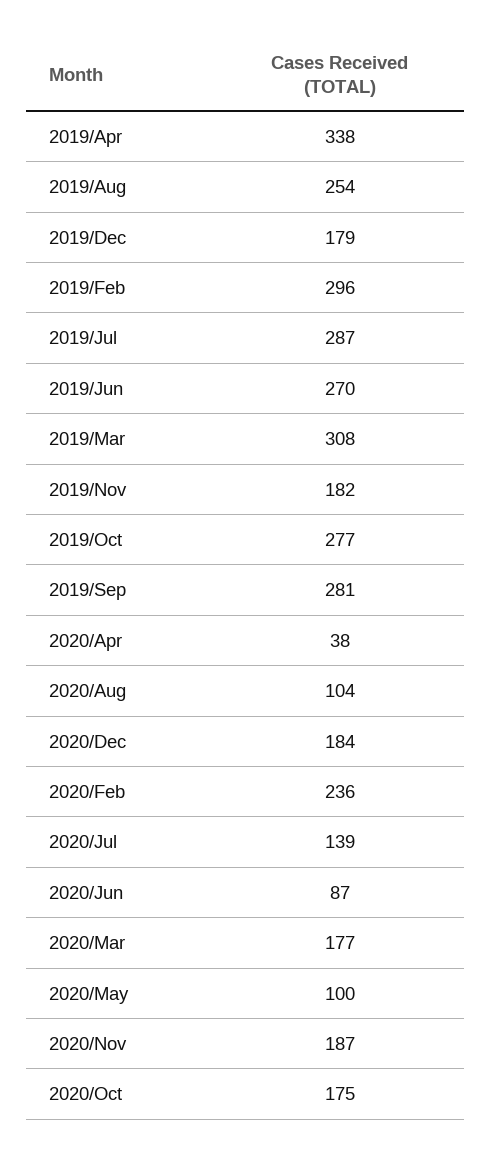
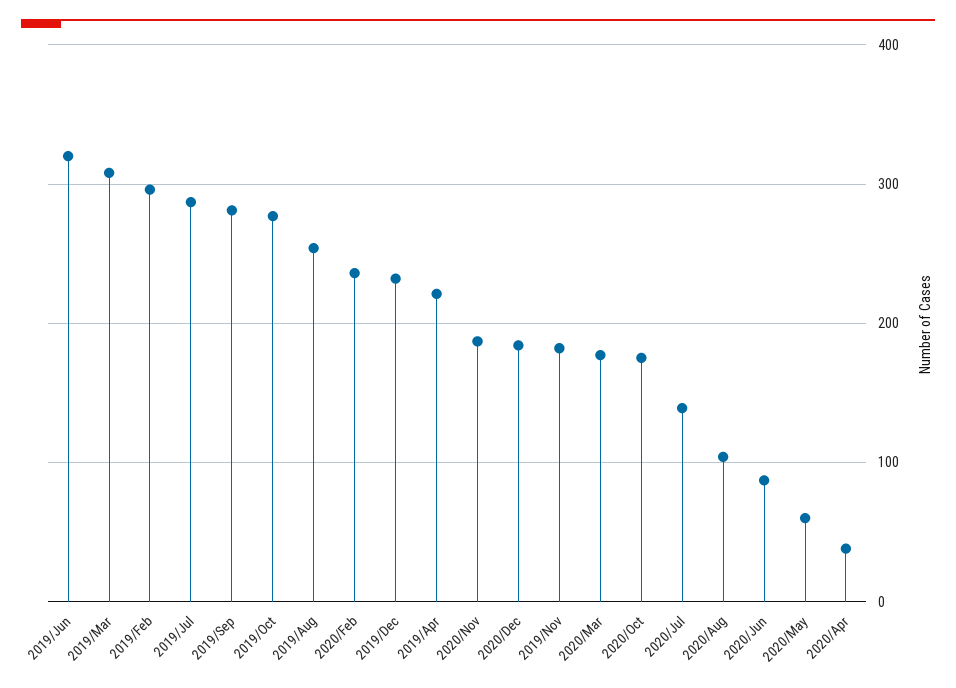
2019/Apr: 338 -> 220
2019/Dec: 179 -> 230
2019/Jun: 270 -> 320
2020/May: 100 -> 60

